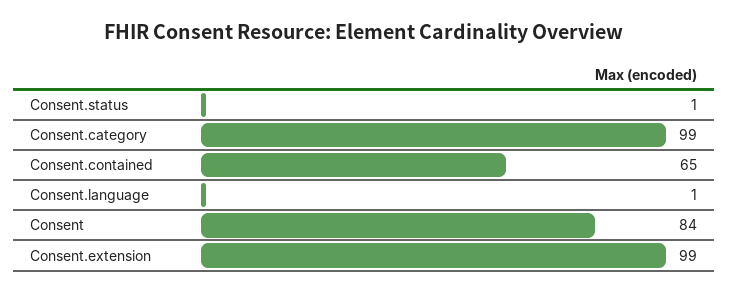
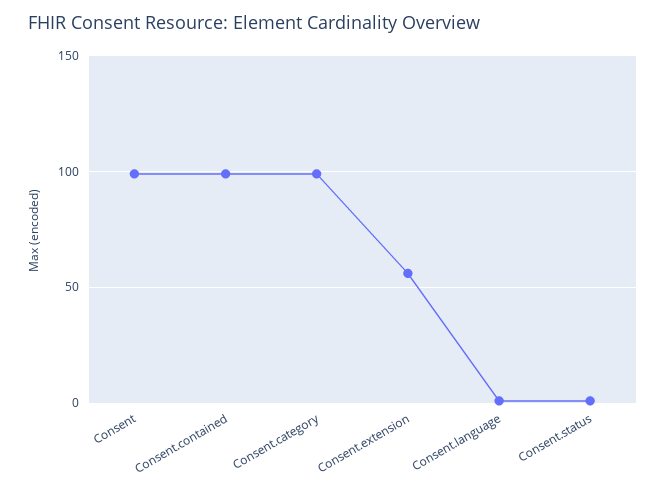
Consent.contained: 65 -> 100
Consent: 84 -> 100
Consent.extension: 99 -> 55

